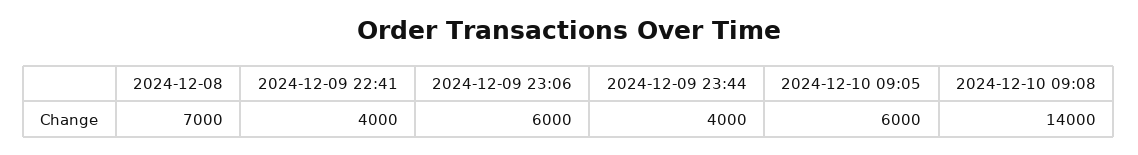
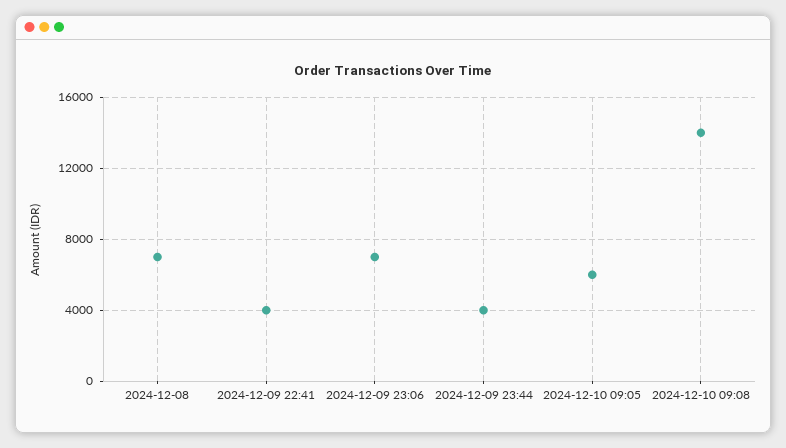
2024-12-09 23:06: 6000 -> 7000

